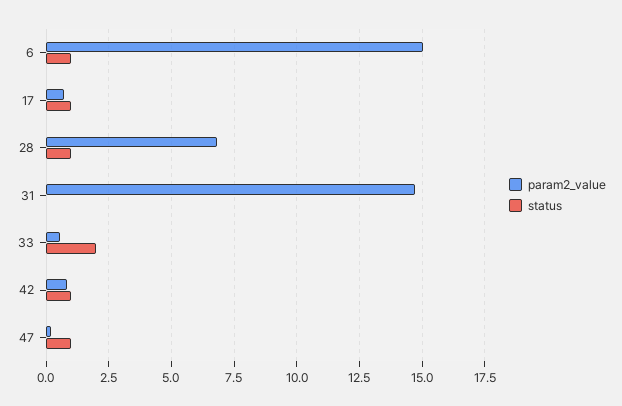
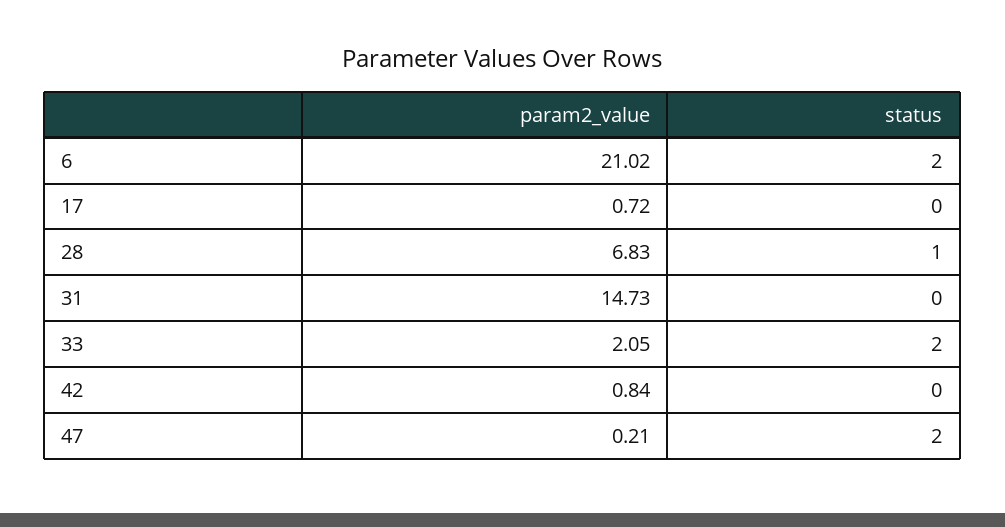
param2_value, 6: 15 -> 21.02
status, 6: 1 -> 2
status, 17: 1 -> 0
param2_value, 33: 0.5 -> 2.05
status, 42: 1 -> 0
status, 47: 1 -> 2

